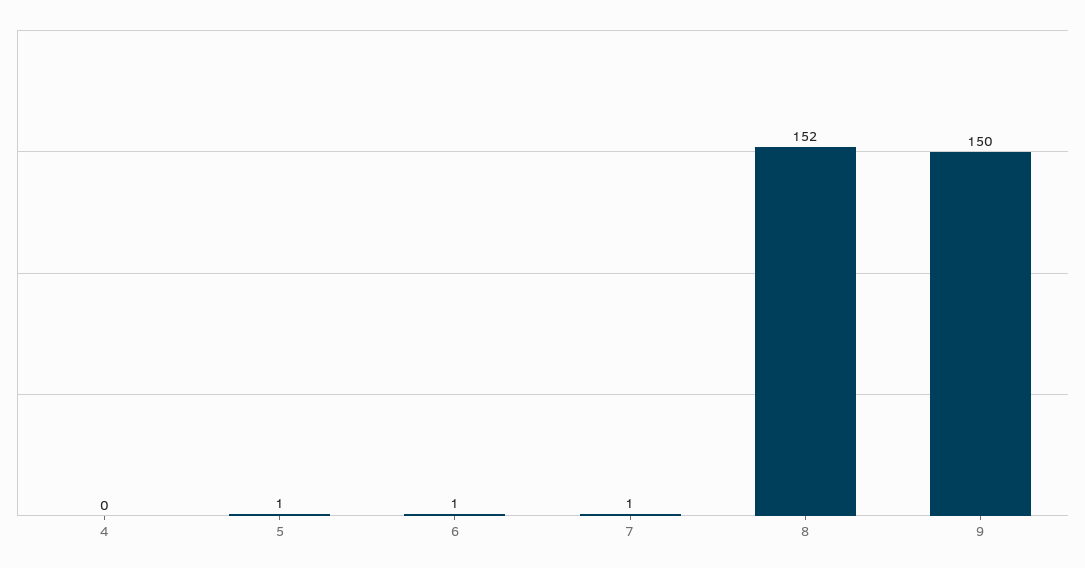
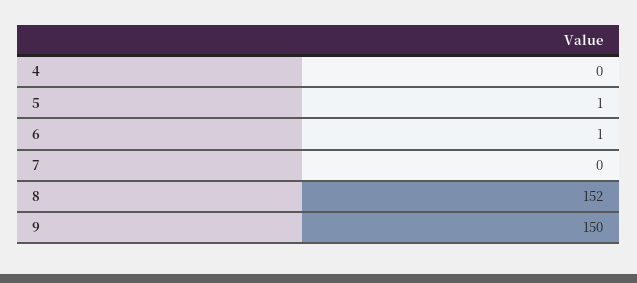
7: 1 -> 0

